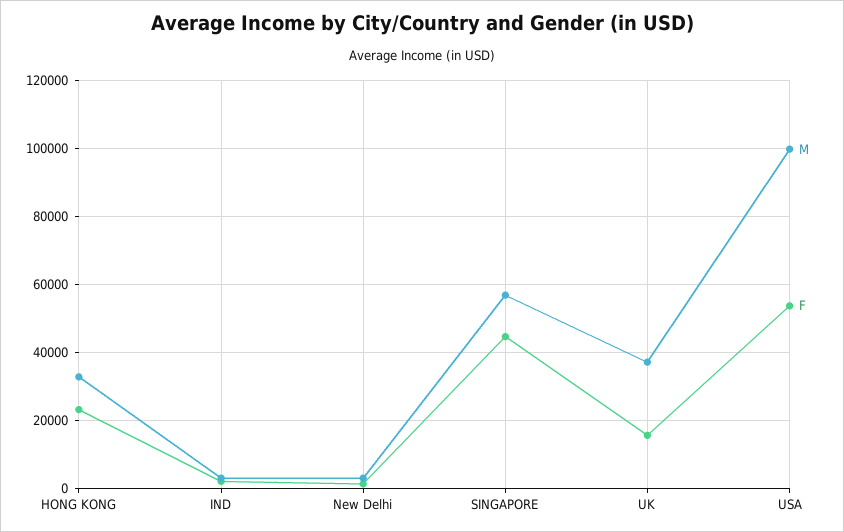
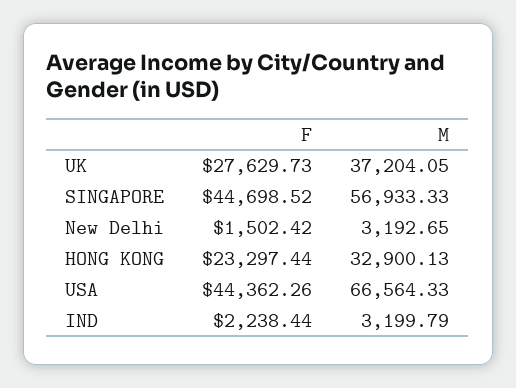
F, UK: 16000 -> 27629.73
M, USA: 100000 -> 66564.33
F, USA: 54000 -> 44362.26

